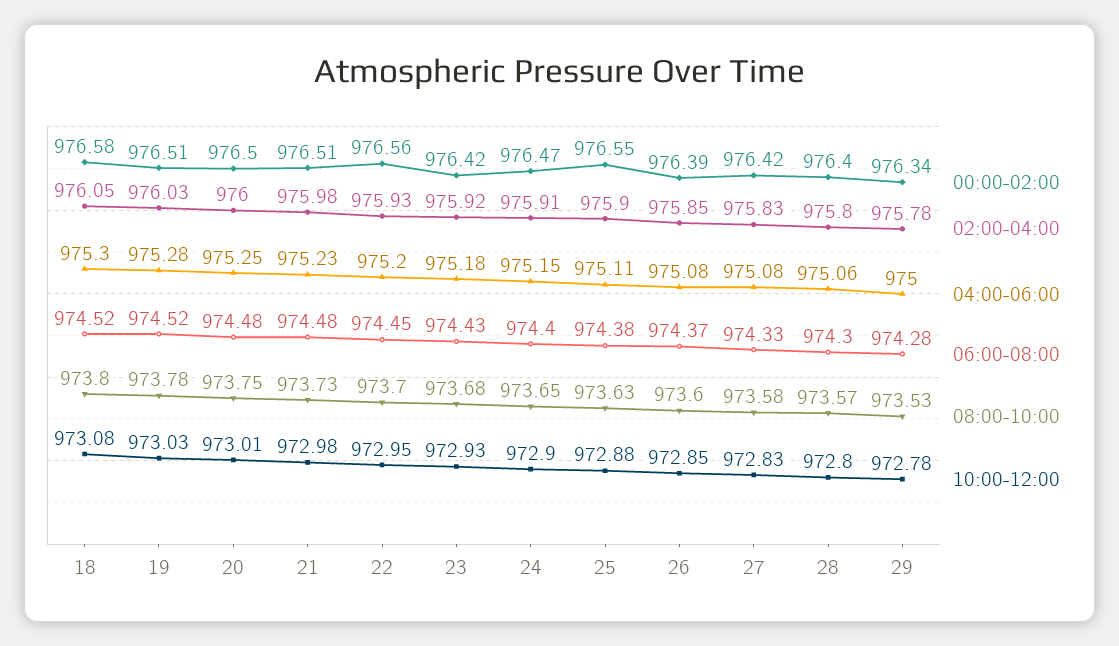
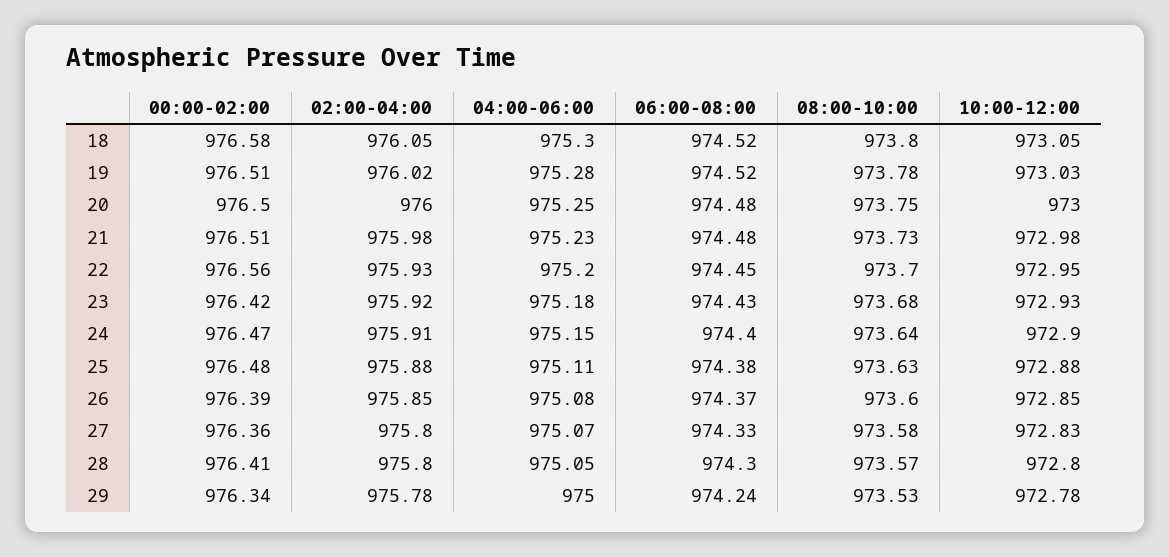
10:00-12:00, 18: 973.08 -> 973.05
02:00-04:00, 19: 976.03 -> 976.02
10:00-12:00, 20: 973.01 -> 973
08:00-10:00, 24: 973.65 -> 973.64
00:00-02:00, 25: 976.55 -> 976.48
02:00-04:00, 25: 975.9 -> 975.88
00:00-02:00, 27: 976.42 -> 976.36
02:00-04:00, 27: 975.83 -> 975.8
04:00-06:00, 27: 975.08 -> 975.07
00:00-02:00, 28: 976.4 -> 976.41
04:00-06:00, 28: 975.06 -> 975.05
06:00-08:00, 29: 974.28 -> 974.24

